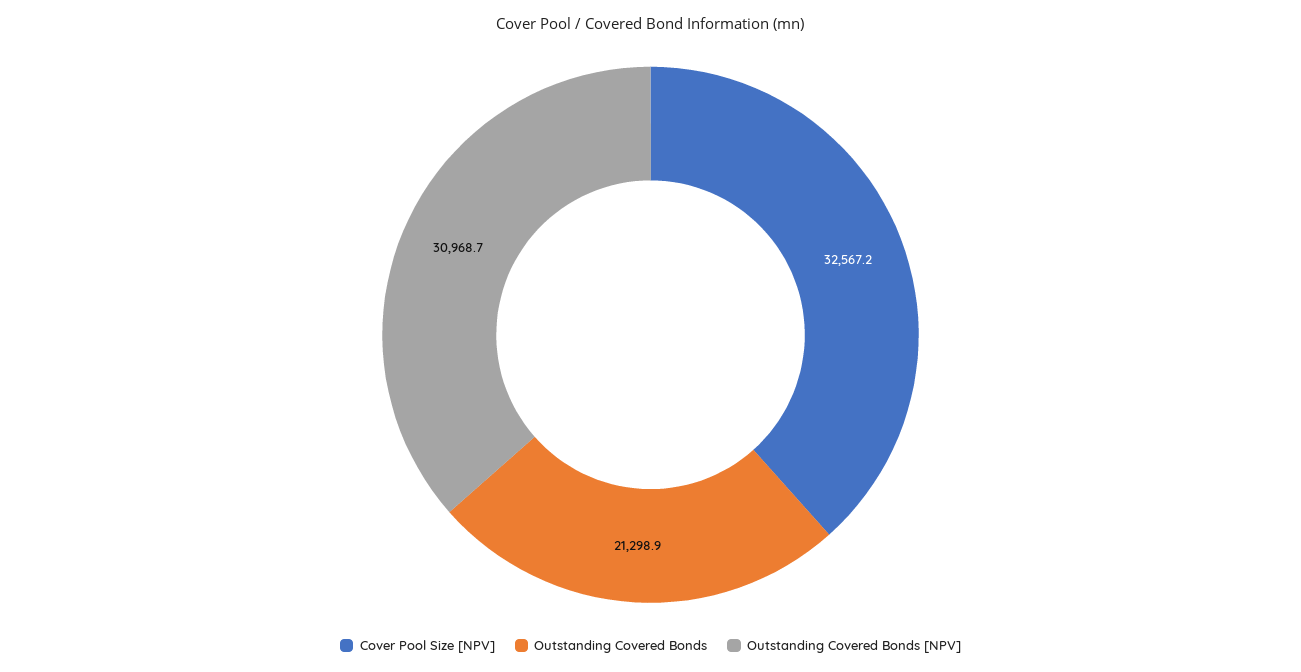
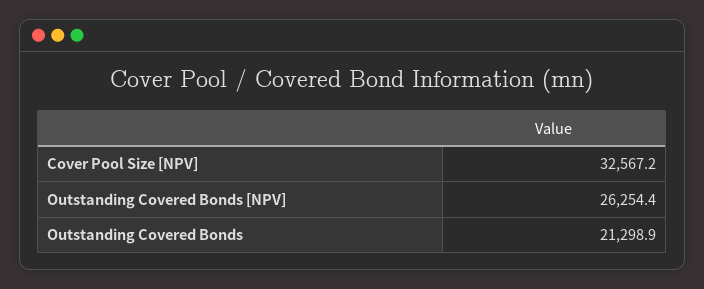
Outstanding Covered Bonds [NPV]: 30968.7 -> 26254.4

